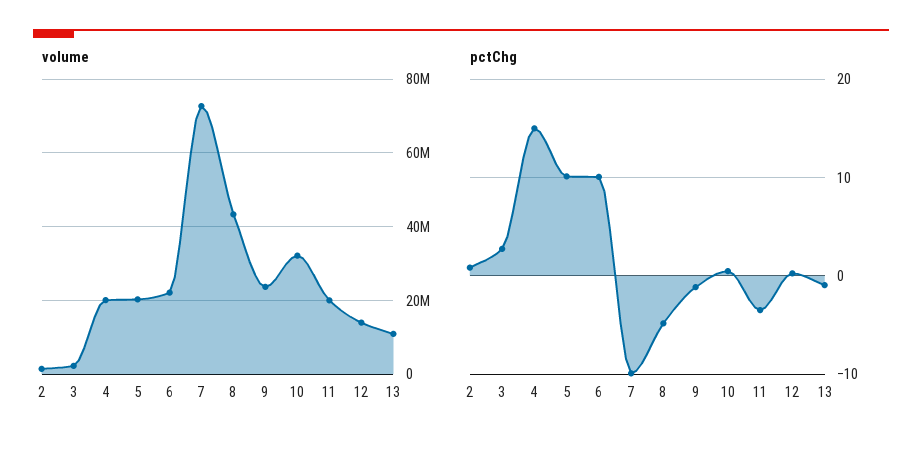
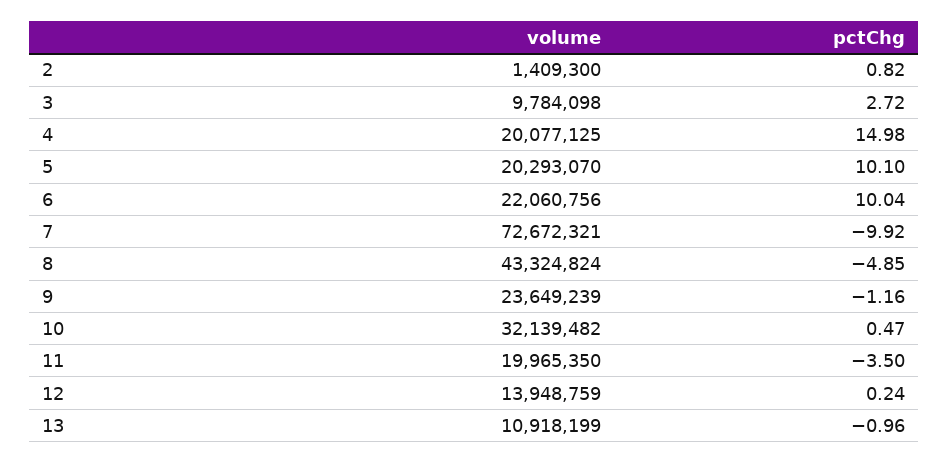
volume, 3: 2000000 -> 9784098

